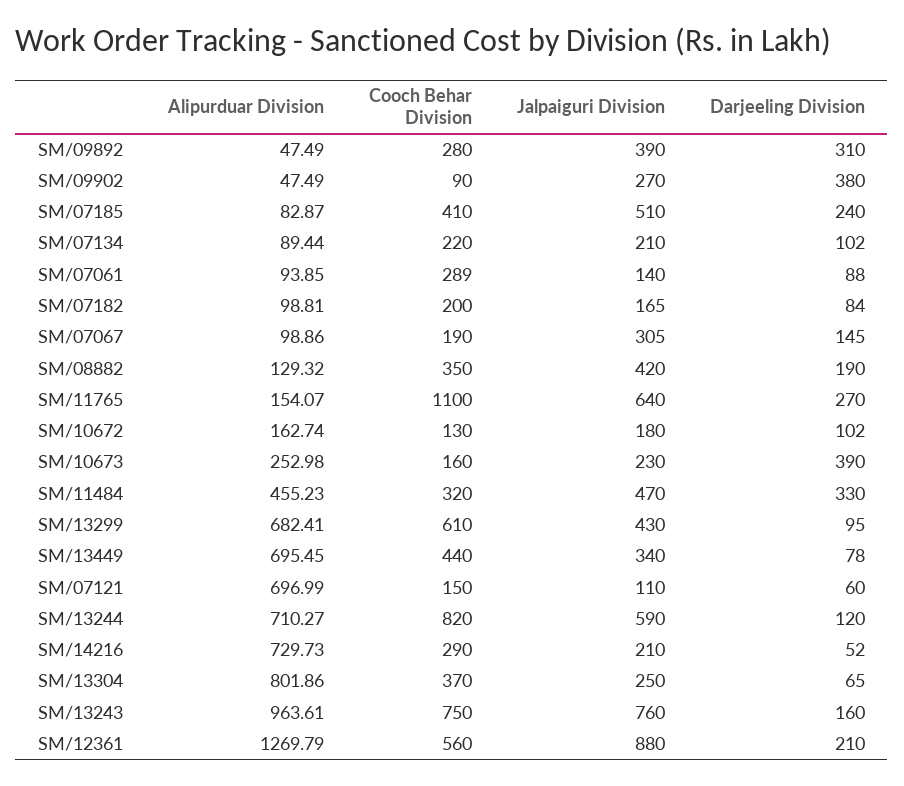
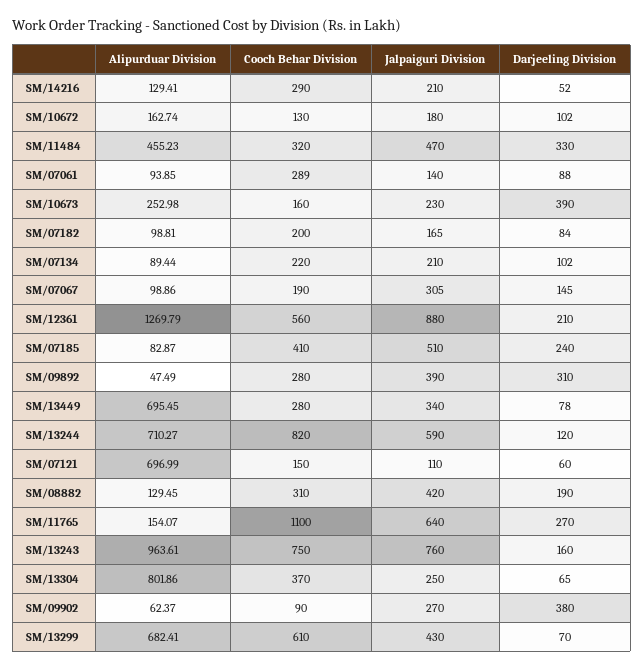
Alipurduar Division, SM/09902: 47.49 -> 62.37
Alipurduar Division, SM/08882: 129.32 -> 129.45
Cooch Behar Division, SM/08882: 350 -> 310
Darjeeling Division, SM/13299: 95 -> 70
Cooch Behar Division, SM/13449: 440 -> 280
Alipurduar Division, SM/14216: 729.73 -> 129.41

